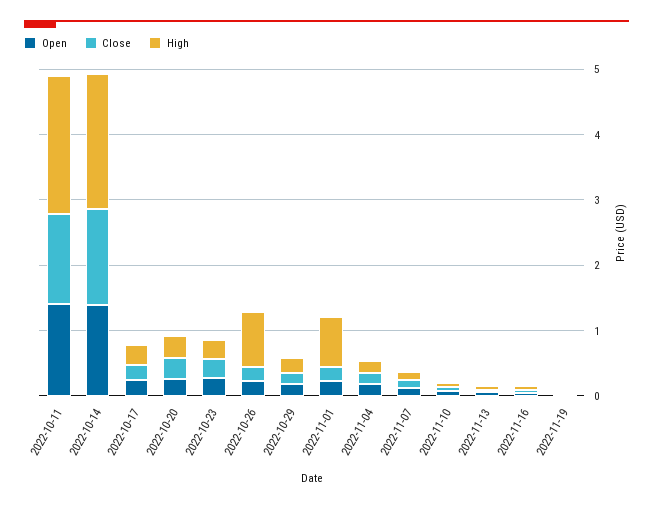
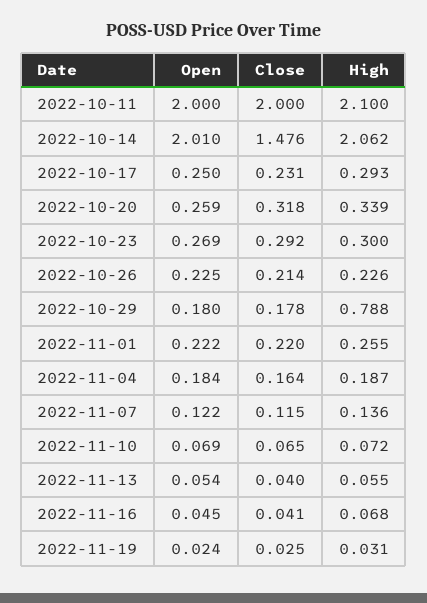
Open, 2022-10-11: 1.4 -> 2
Close, 2022-10-11: 1.4 -> 2
Open, 2022-10-14: 1.4 -> 2.01
High, 2022-10-26: 0.8 -> 0.226
High, 2022-10-29: 0.2 -> 0.788
High, 2022-11-01: 0.8 -> 0.255

